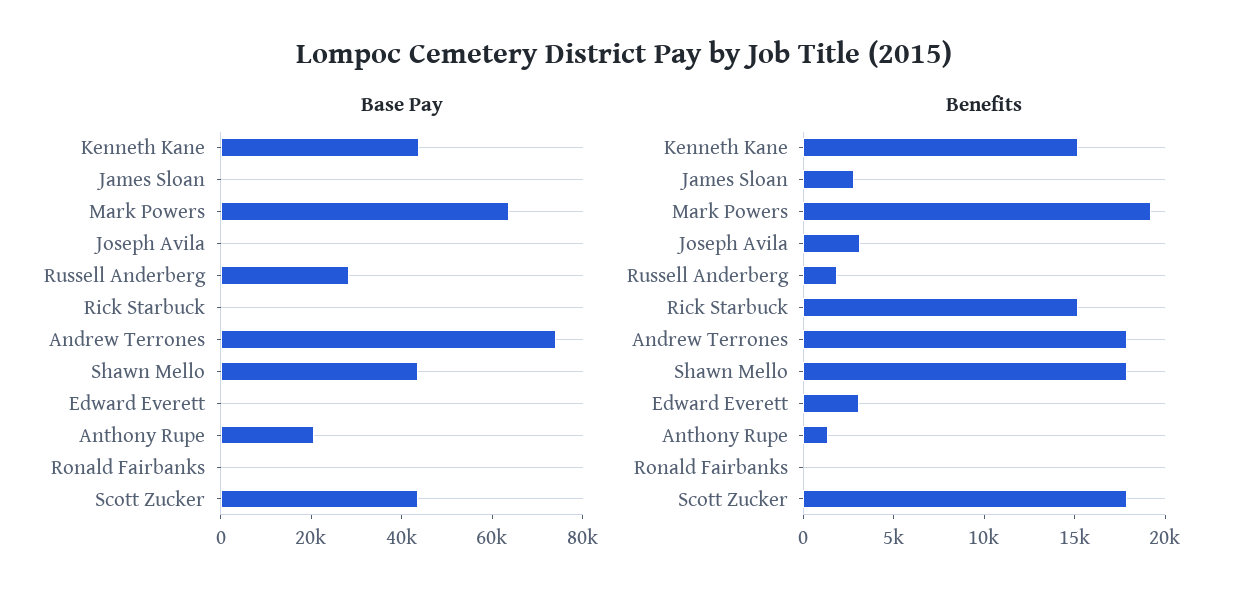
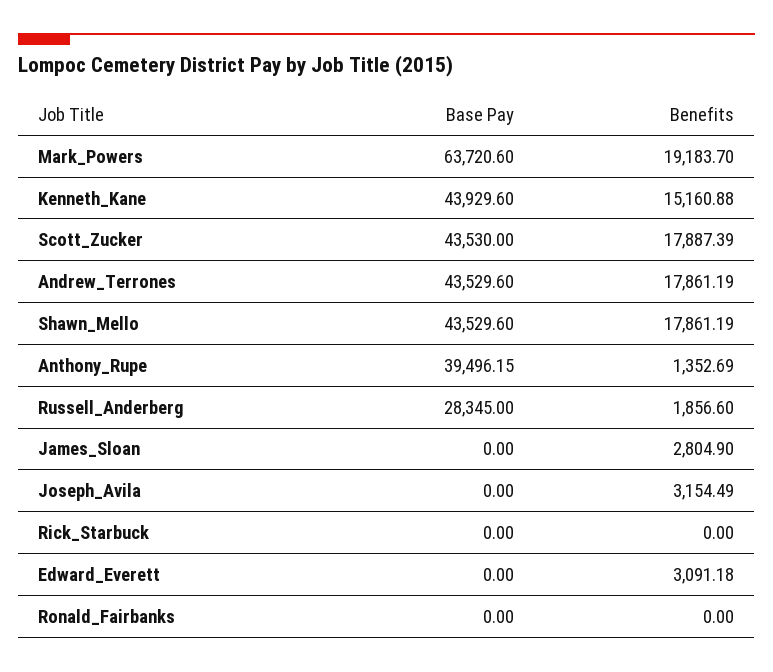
Base Pay, Andrew Terrones: 75000 -> 43529.6
Base Pay, Anthony Rupe: 20000 -> 39496.15
Benefits, Rick Starbuck: 15000 -> 0

